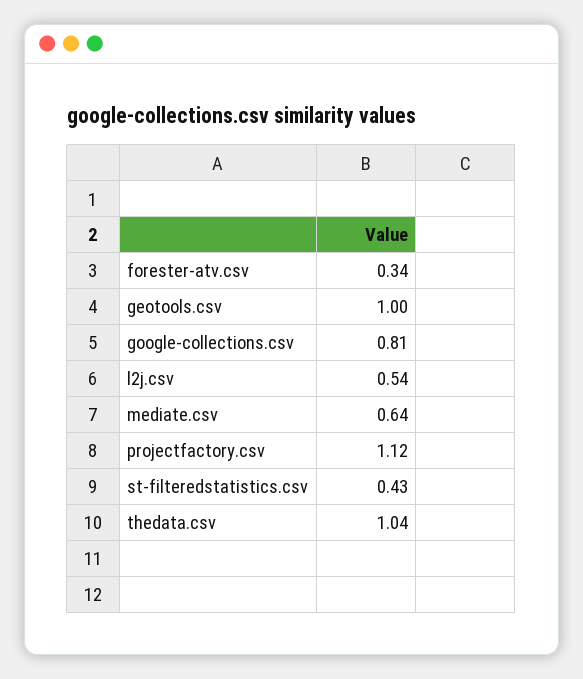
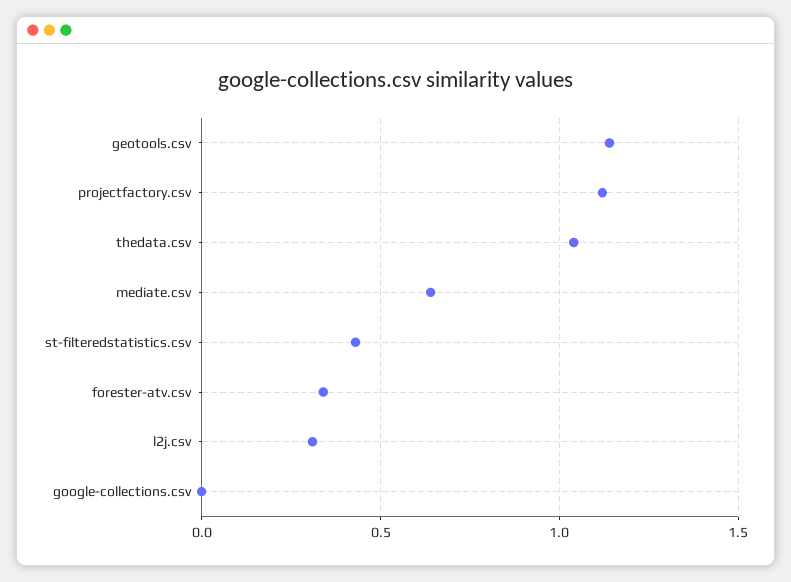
geotools.csv: 1 -> 1.15
google-collections.csv: 0.81 -> 0
l2j.csv: 0.54 -> 0.3

